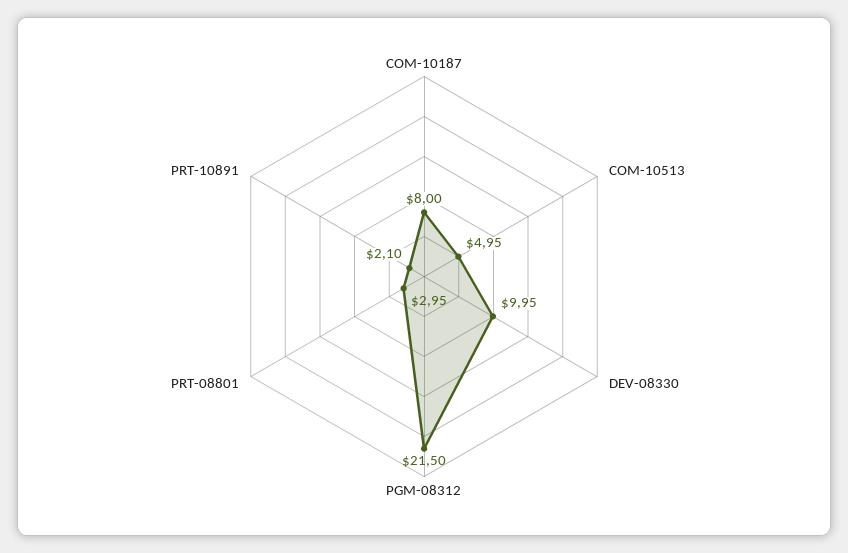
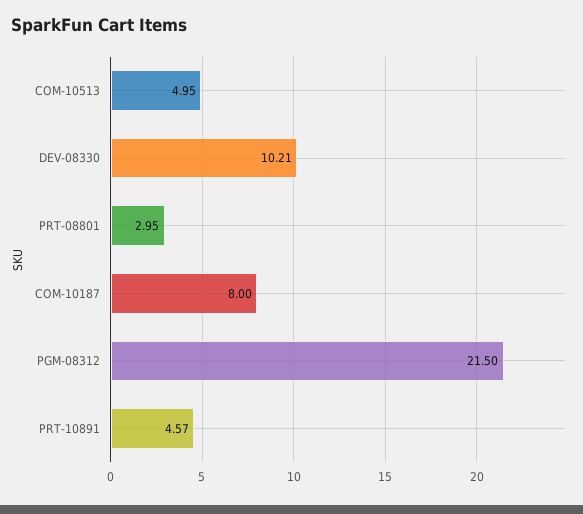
DEV-08330: 9.95 -> 10.21
PRT-10891: 2.1 -> 4.57

